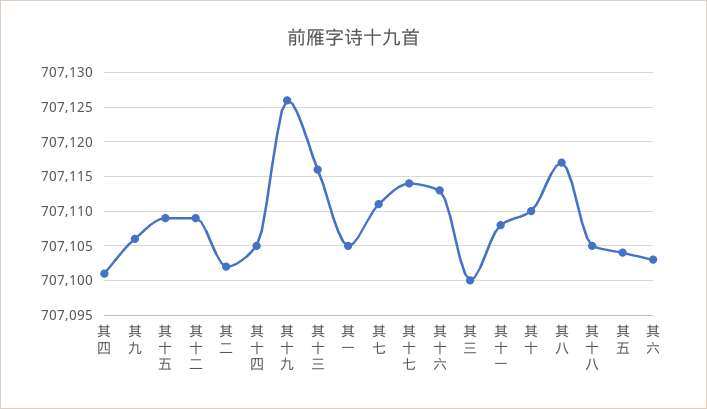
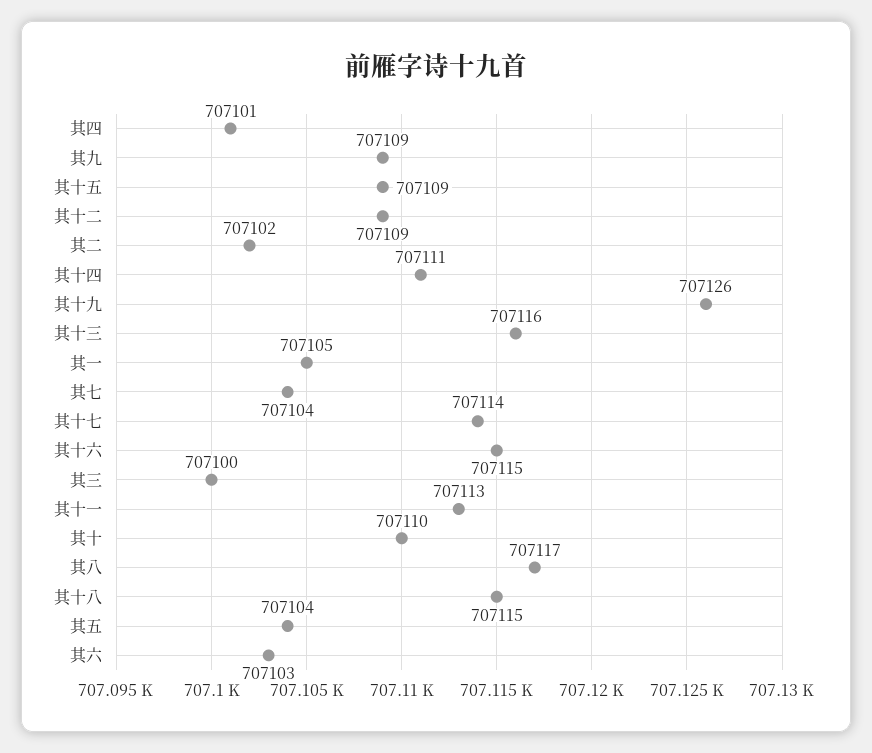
其九: 707106 -> 707109
其十四: 707105 -> 707111
其七: 707111 -> 707104
其十六: 707113 -> 707115
其十一: 707108 -> 707113
其十八: 707105 -> 707115

